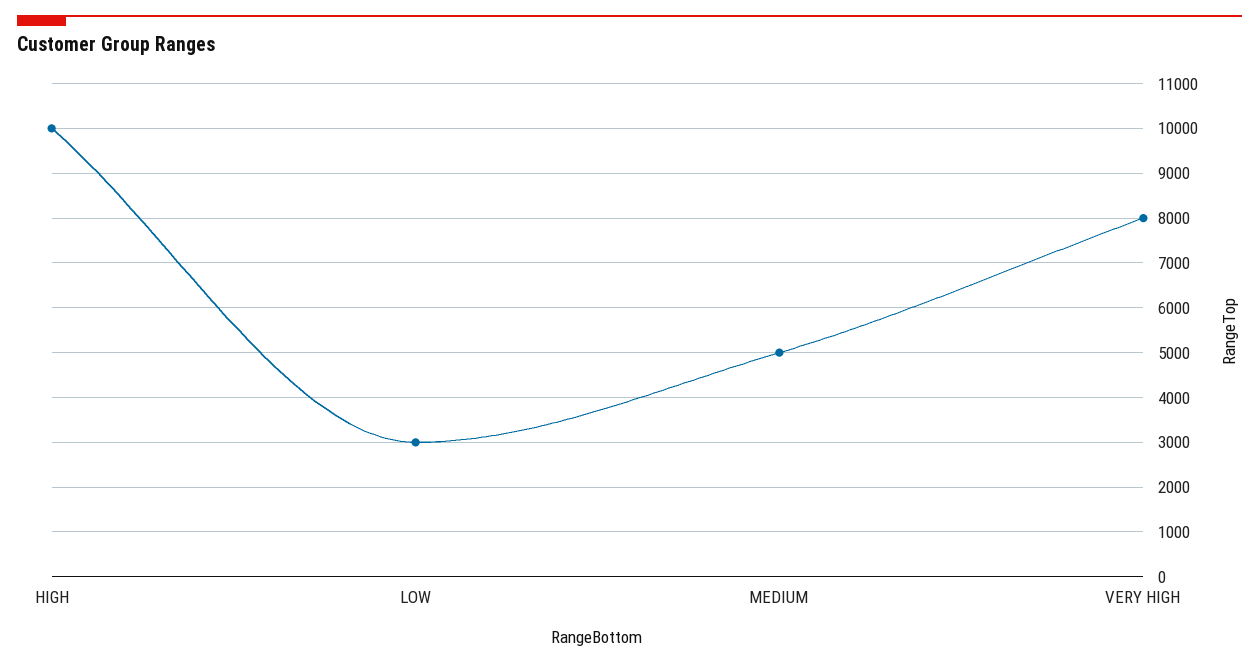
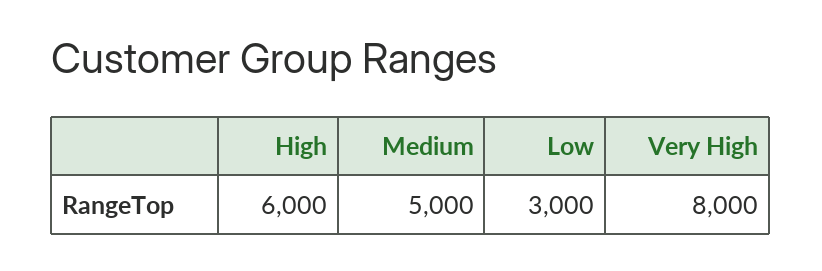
HIGH: 10000 -> 6000

